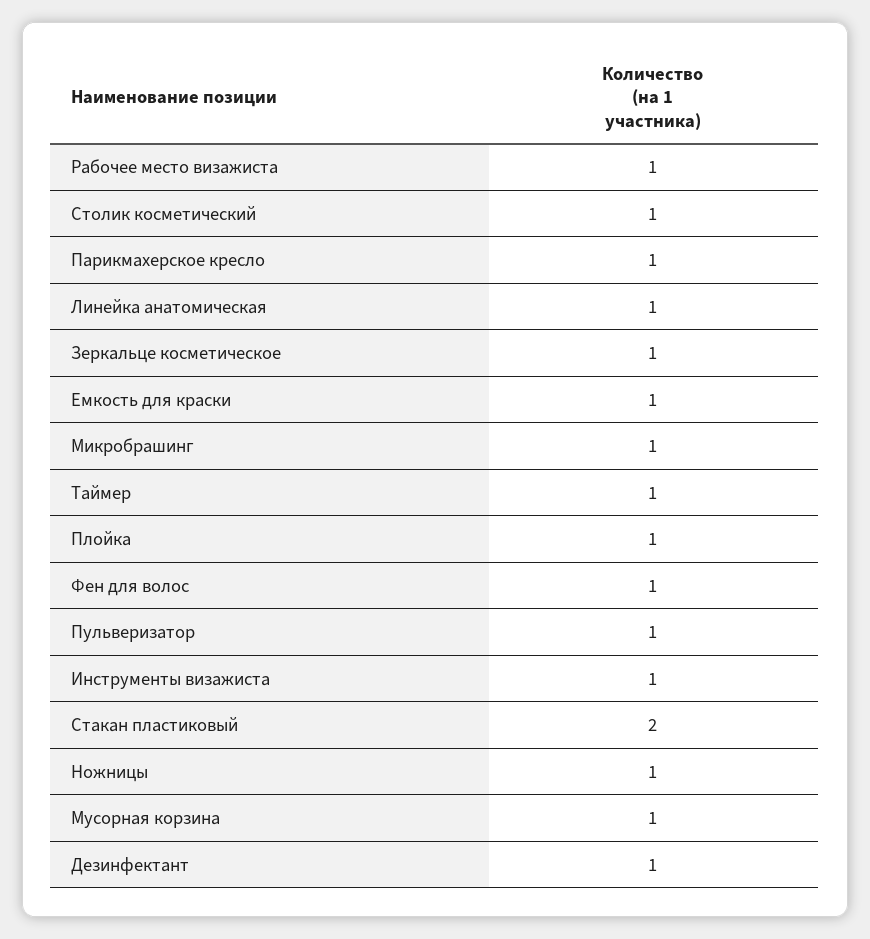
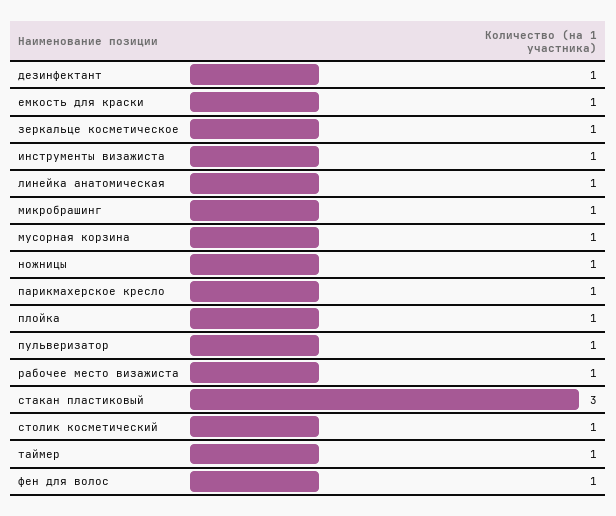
Стакан пластиковый: 2 -> 3

